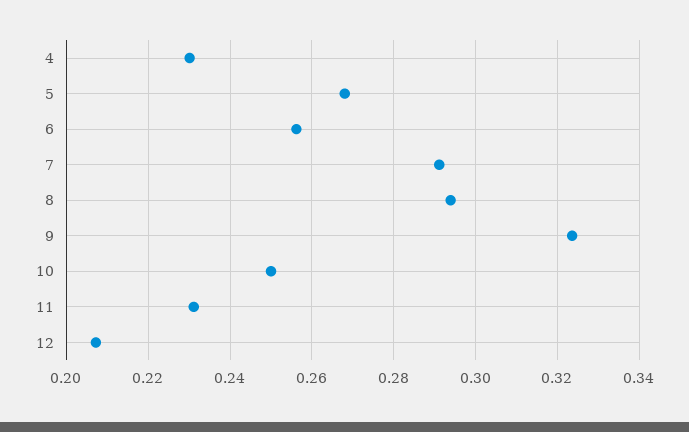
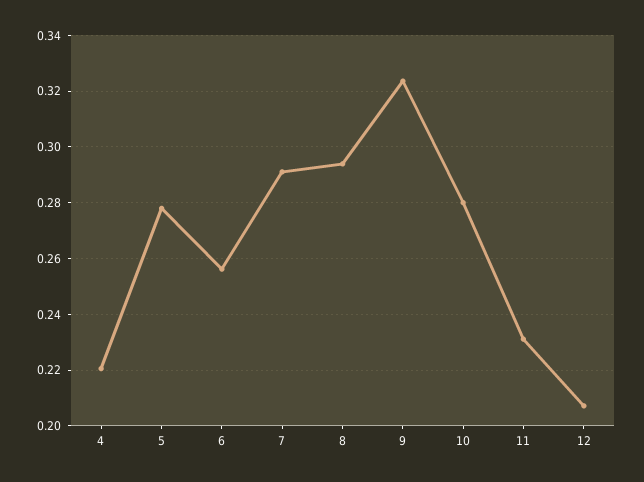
4: 0.23 -> 0.22
5: 0.268 -> 0.2775
10: 0.25 -> 0.28

